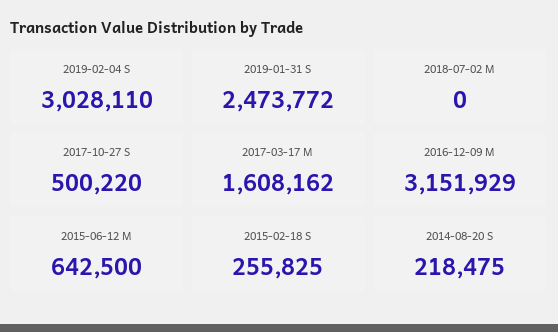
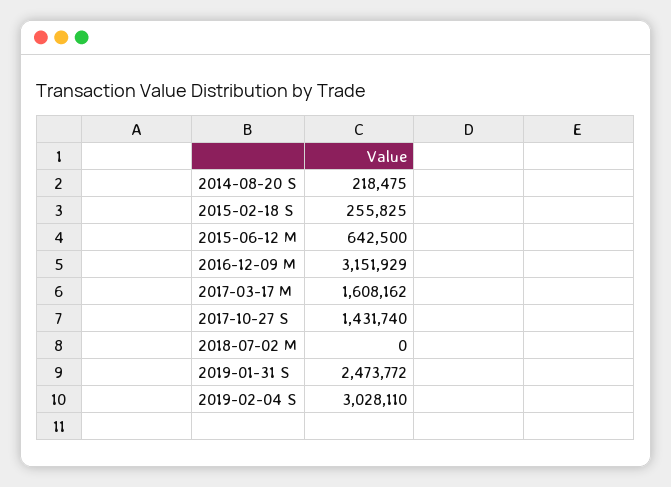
2017-10-27 S: 500220 -> 1431740

